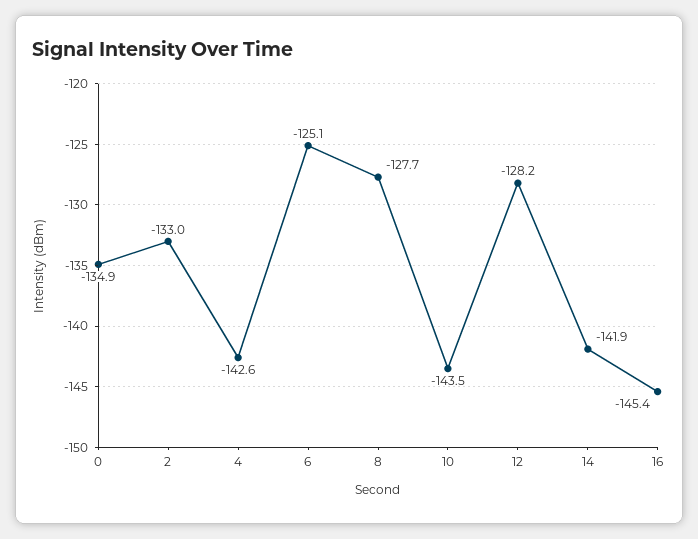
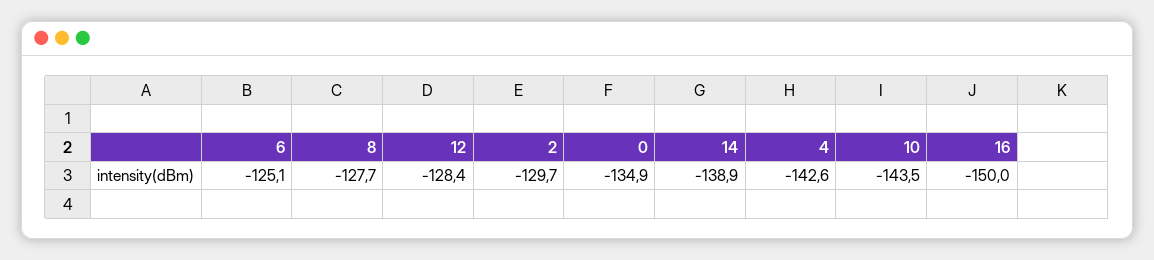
2: -133 -> -129.7
12: -128.2 -> -128.4
14: -141.9 -> -138.9
16: -145.4 -> -150

